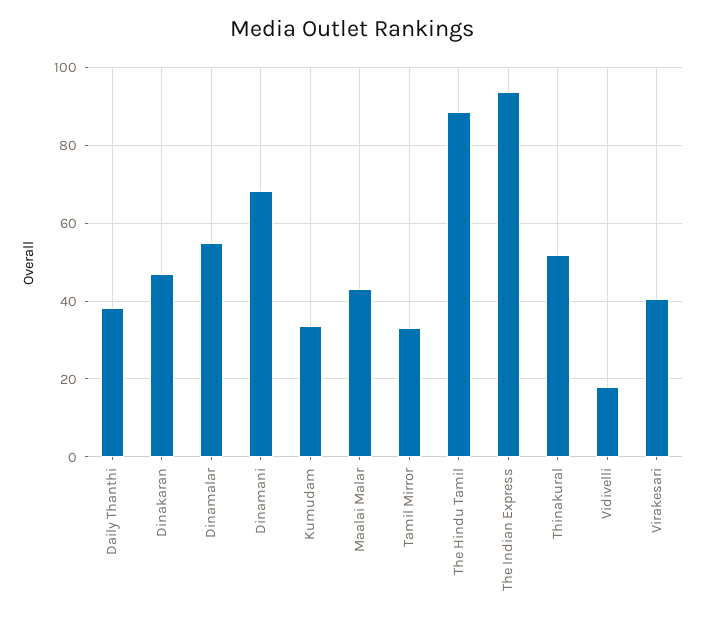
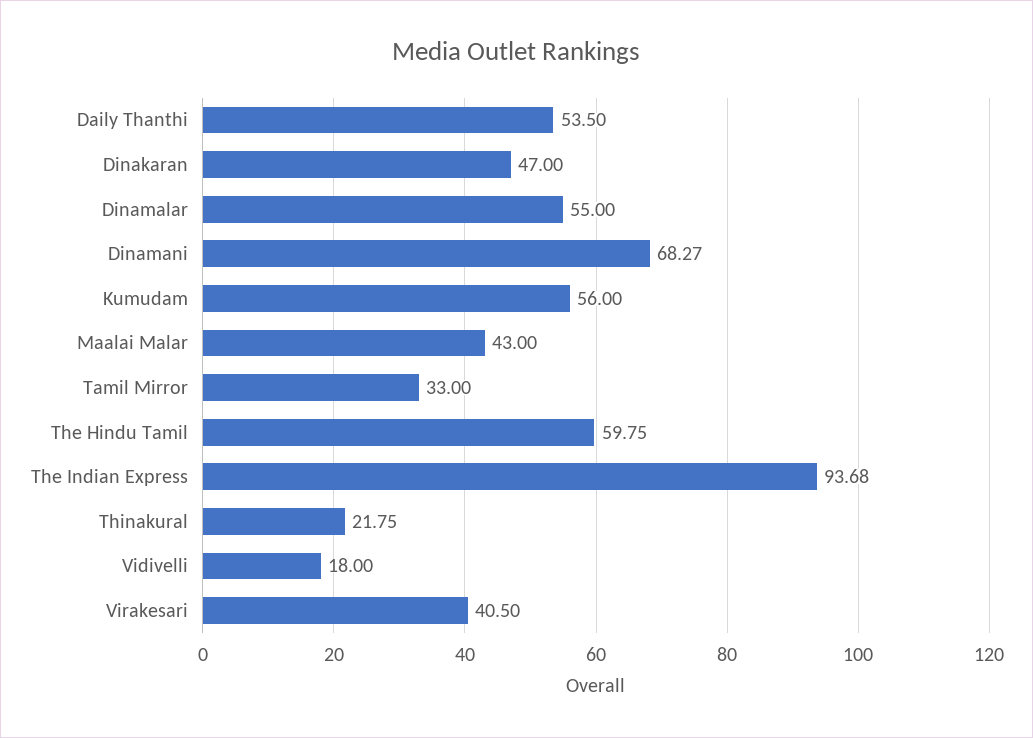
Daily Thanthi: 38 -> 53.5
Kumudam: 34 -> 56
The Hindu Tamil: 88 -> 59.75
Thinakural: 52 -> 21.75

